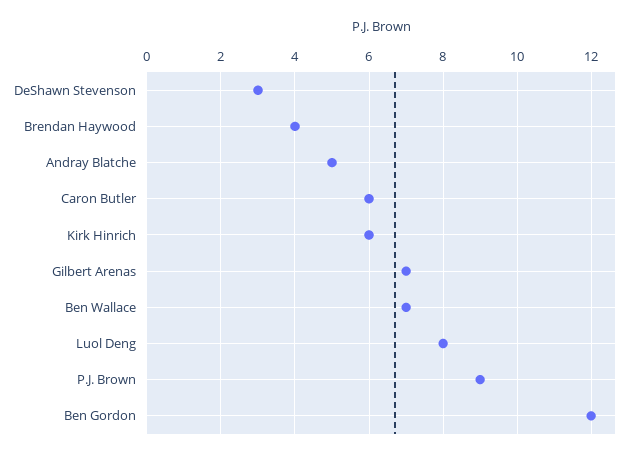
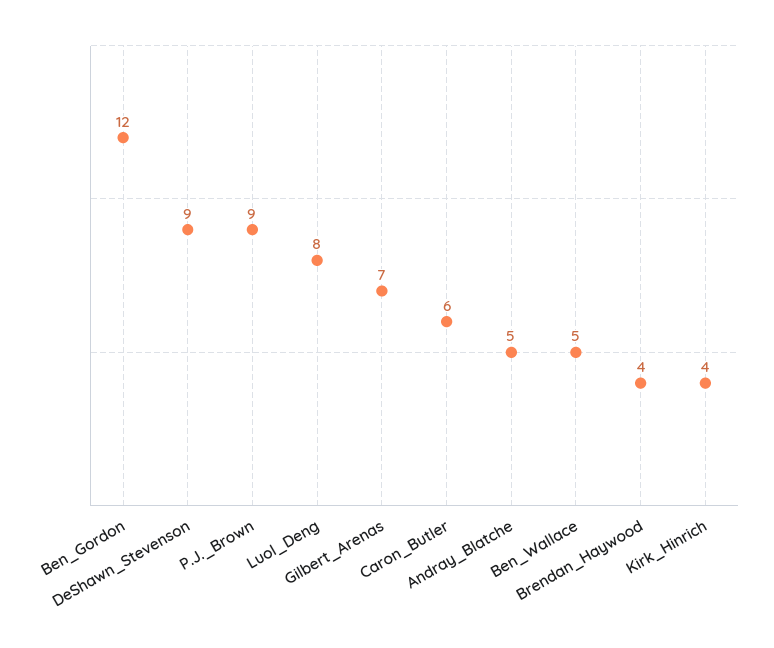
DeShawn Stevenson: 3 -> 9
Kirk Hinrich: 6 -> 4
Ben Wallace: 7 -> 5

